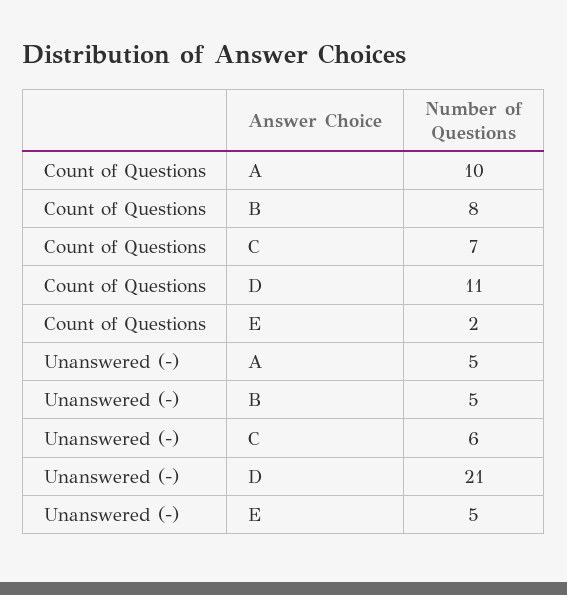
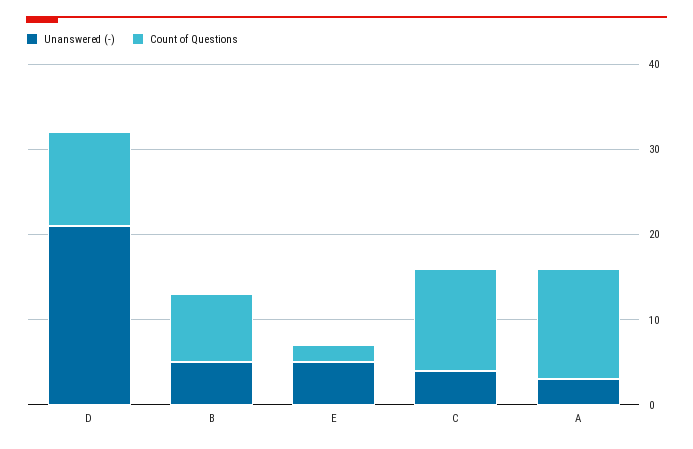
Count of Questions, A: 10 -> 13
Count of Questions, C: 7 -> 12
Unanswered (-), A: 5 -> 3
Unanswered (-), C: 6 -> 4

